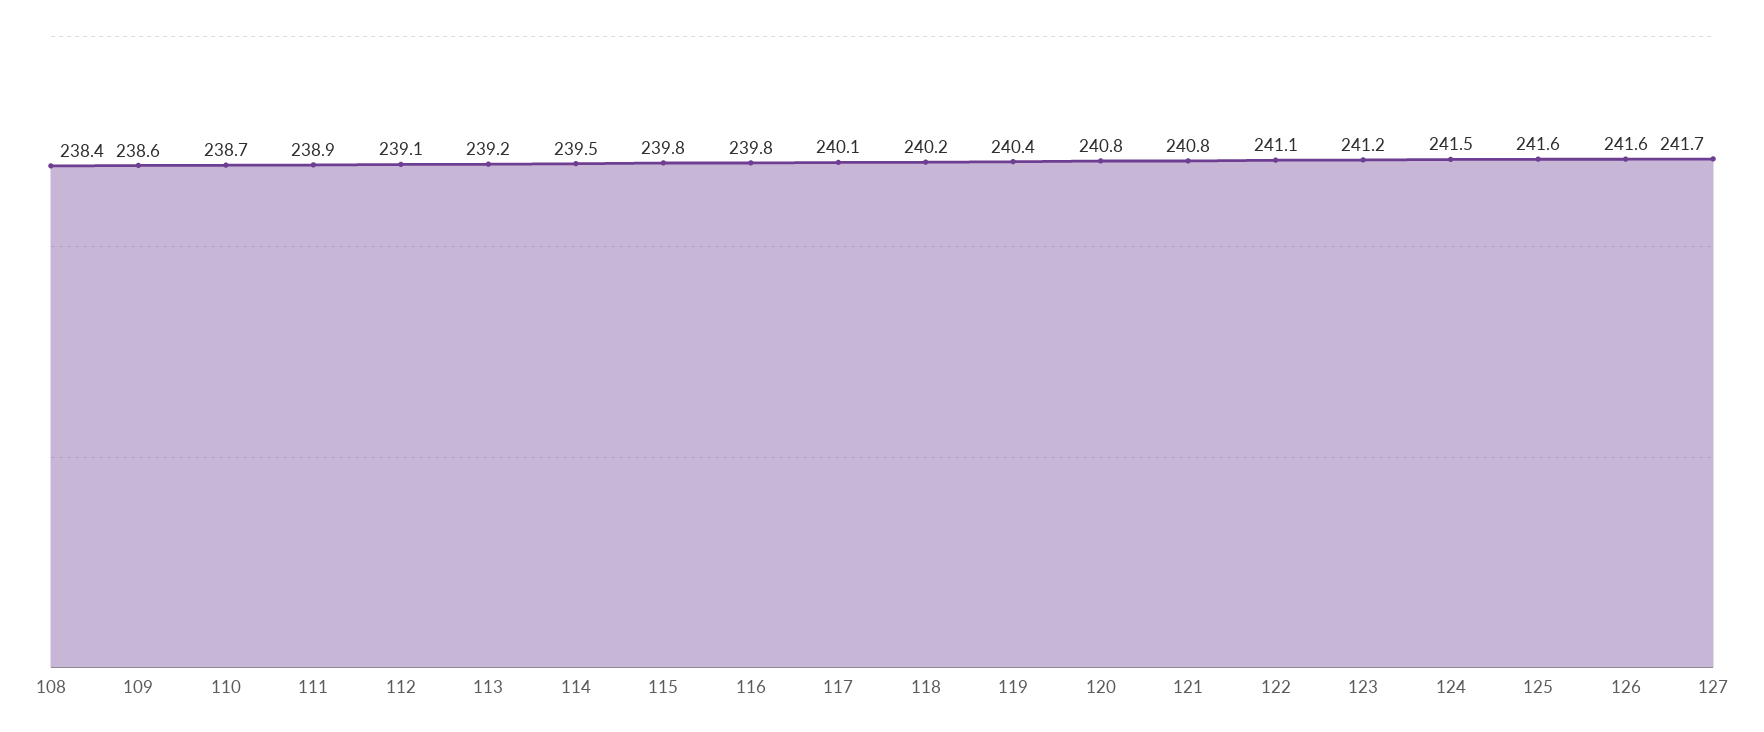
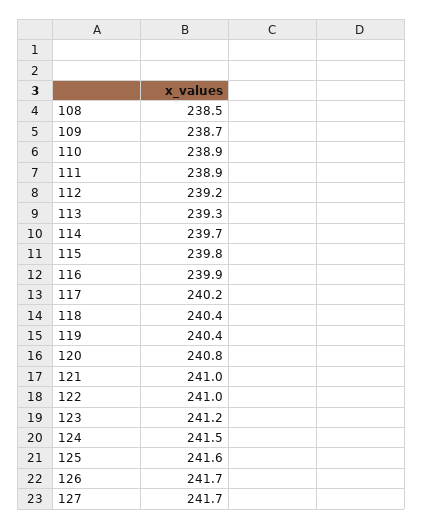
108: 238.4 -> 238.5
109: 238.6 -> 238.7
110: 238.7 -> 238.9
112: 239.1 -> 239.2
113: 239.2 -> 239.3
114: 239.5 -> 239.7
116: 239.8 -> 239.9
117: 240.1 -> 240.2
118: 240.2 -> 240.4
121: 240.8 -> 241
122: 241.1 -> 241
126: 241.6 -> 241.7

